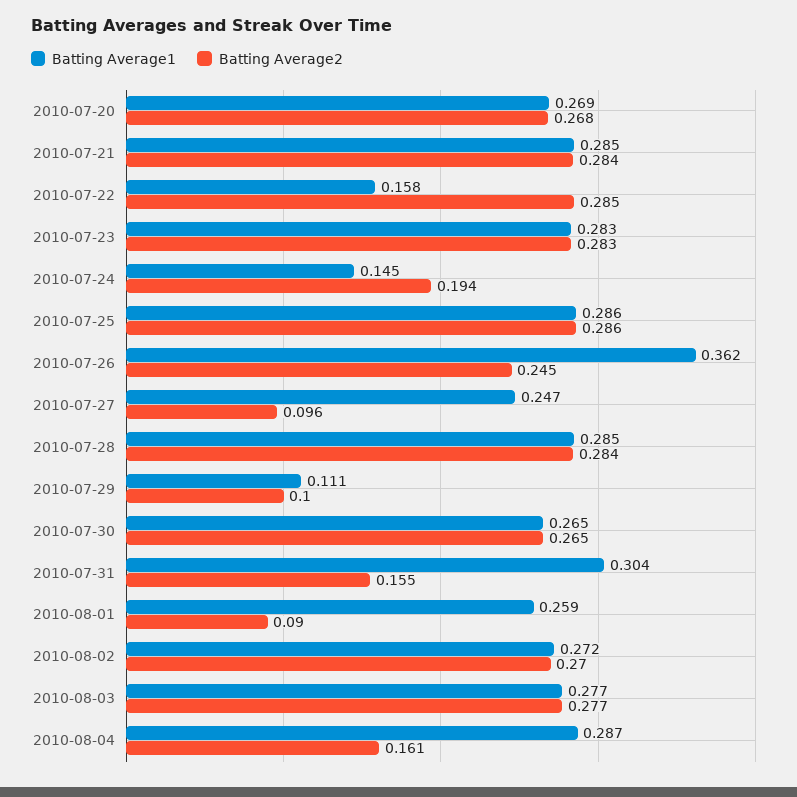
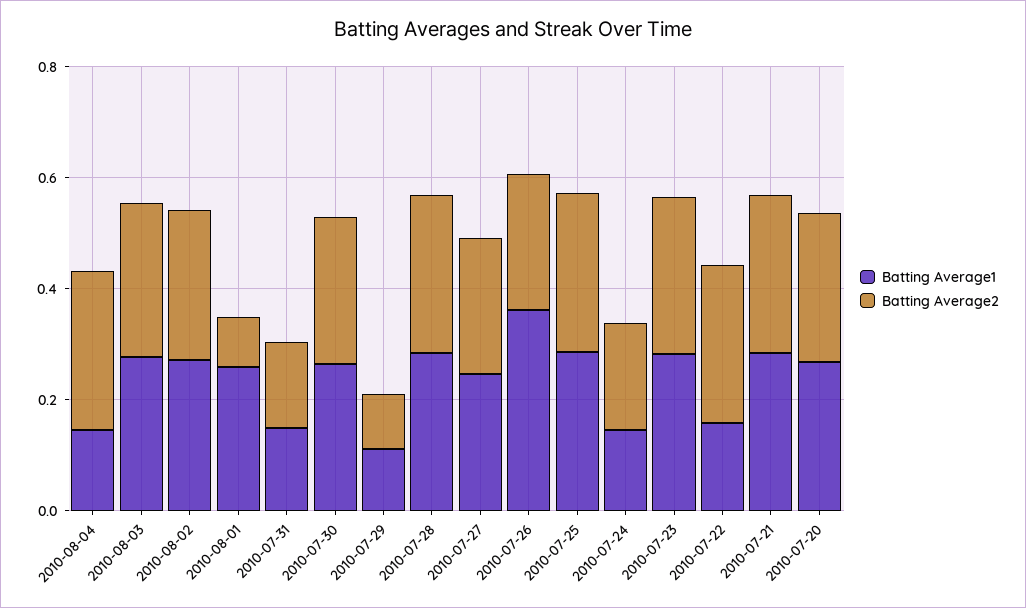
Batting Average2, 2010-07-27: 0.096 -> 0.25
Batting Average1, 2010-07-31: 0.304 -> 0.15
Batting Average1, 2010-08-04: 0.287 -> 0.15
Batting Average2, 2010-08-04: 0.161 -> 0.3

